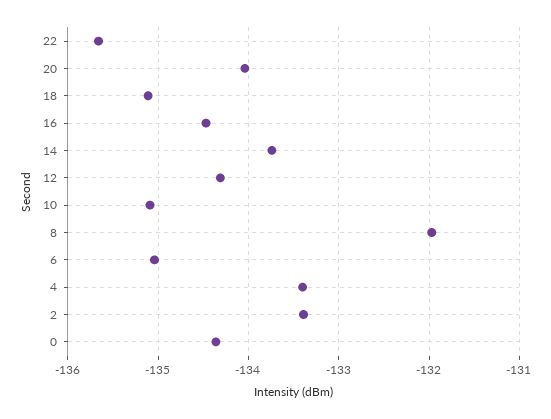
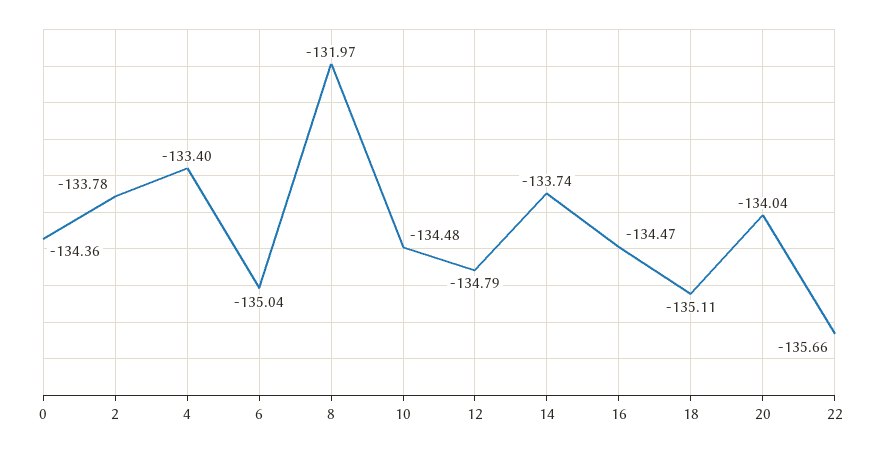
12: -134.3 -> -134.79
10: -135.1 -> -134.48
2: -133.4 -> -133.78

